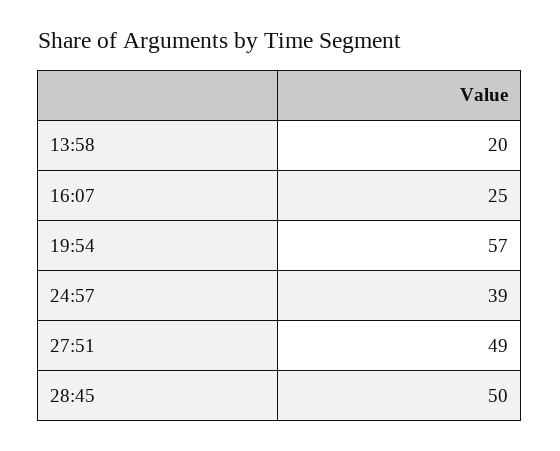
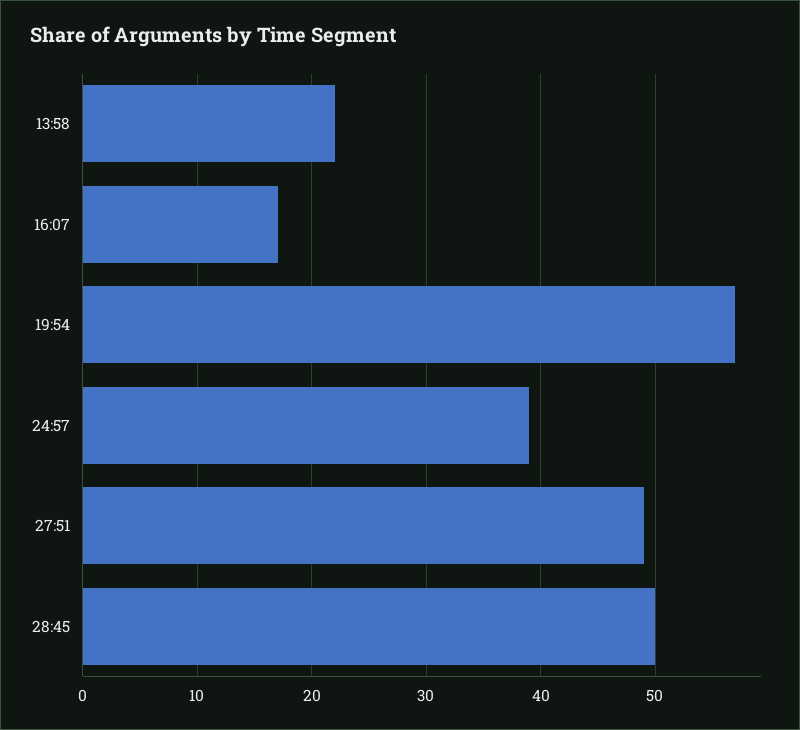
13:58: 20 -> 22
16:07: 25 -> 17

